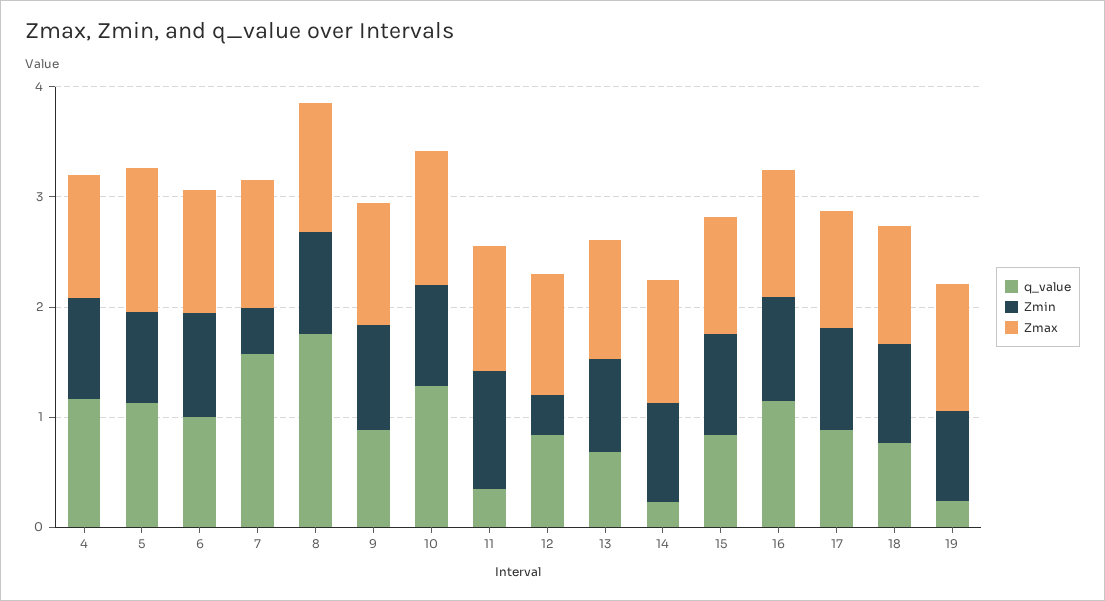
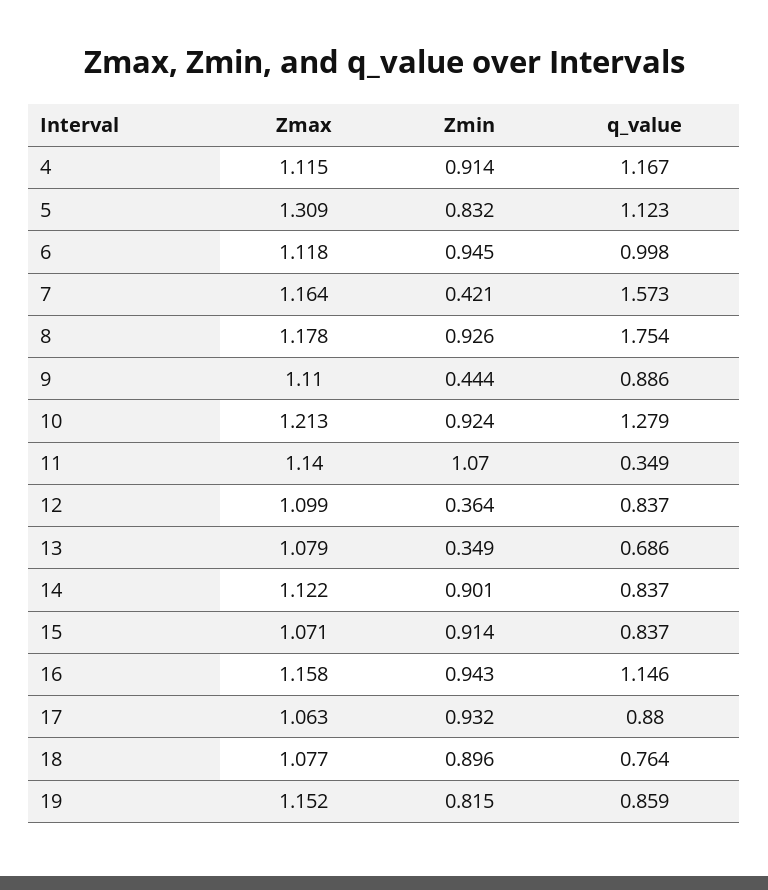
Zmin, 9: 1 -> 0.444
Zmin, 13: 0.8 -> 0.349
q_value, 14: 0.2 -> 0.837
q_value, 19: 0.2 -> 0.859

